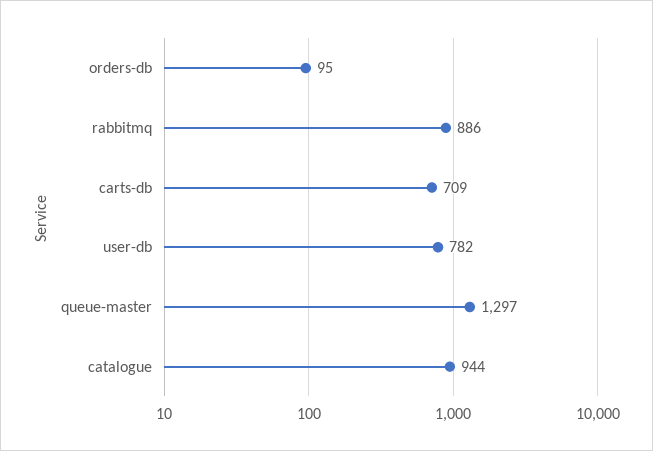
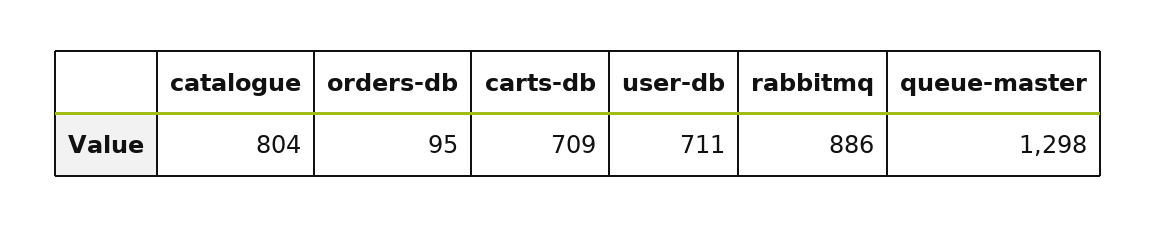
user-db: 782 -> 711
queue-master: 1297 -> 1298
catalogue: 944 -> 804

